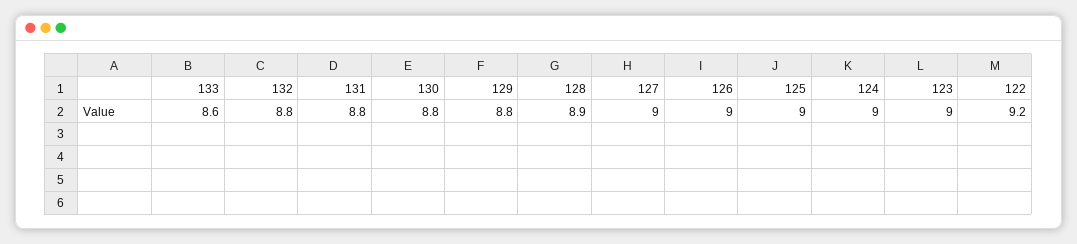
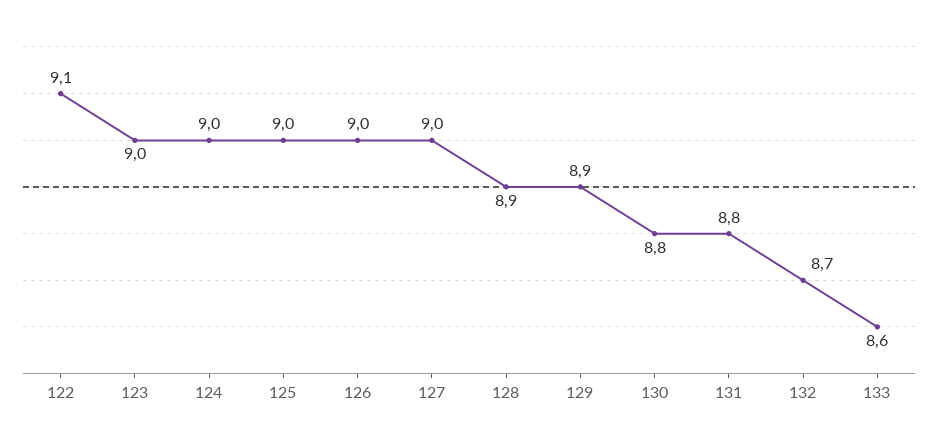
132: 8.8 -> 8.7
129: 8.8 -> 8.9
122: 9.2 -> 9.1

